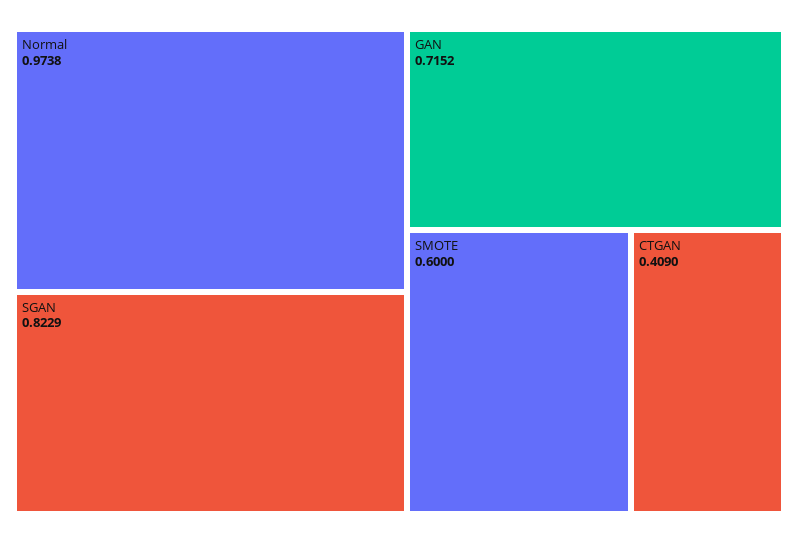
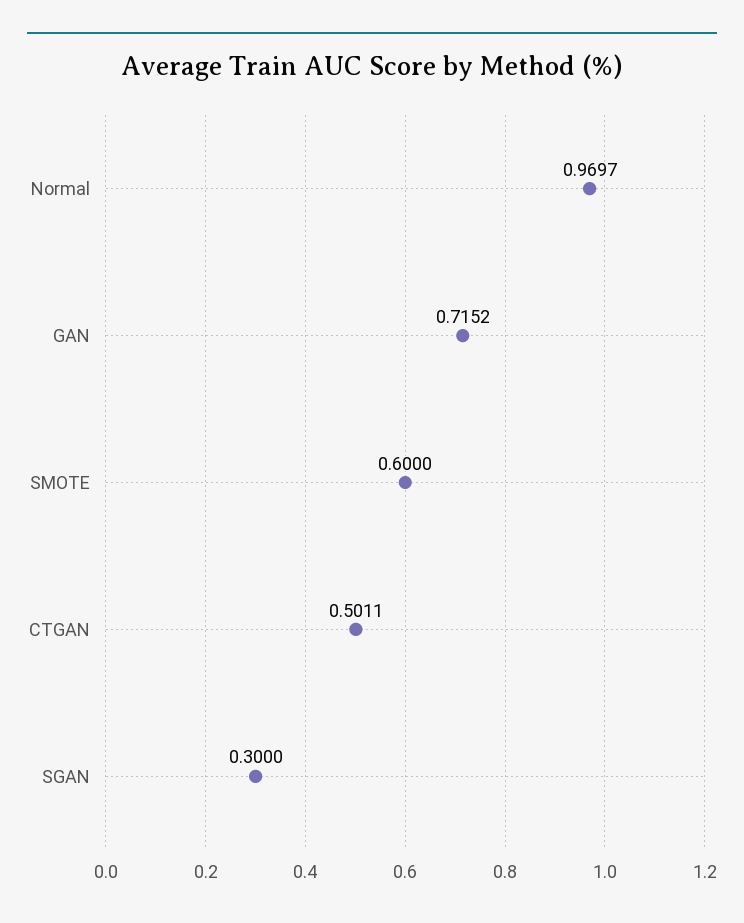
Normal: 0.9738 -> 0.9697
SGAN: 0.8229 -> 0.3
CTGAN: 0.409 -> 0.5011

